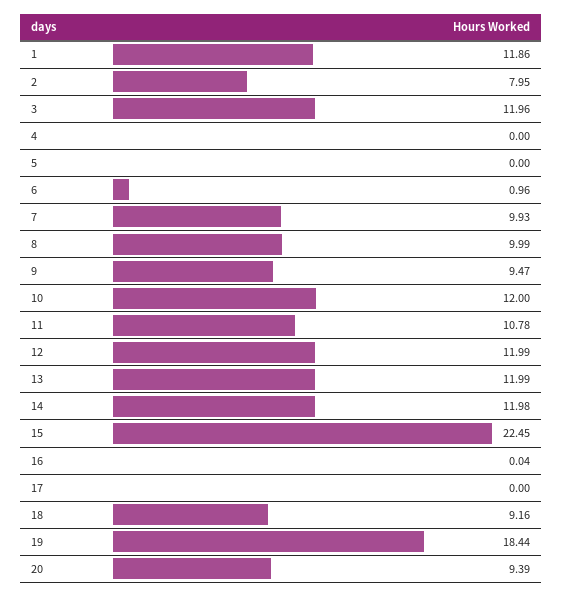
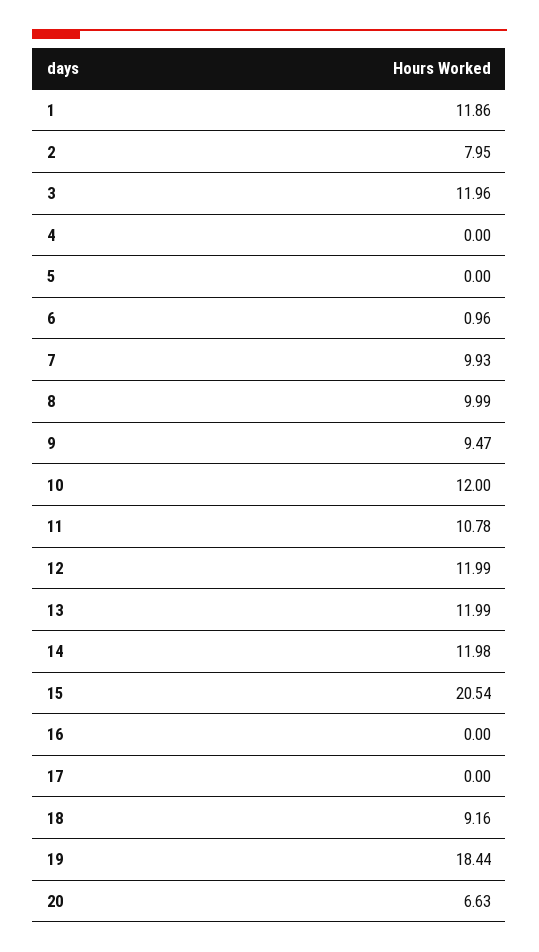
15: 22.45 -> 20.54
16: 0.04 -> 0
20: 9.39 -> 6.63

